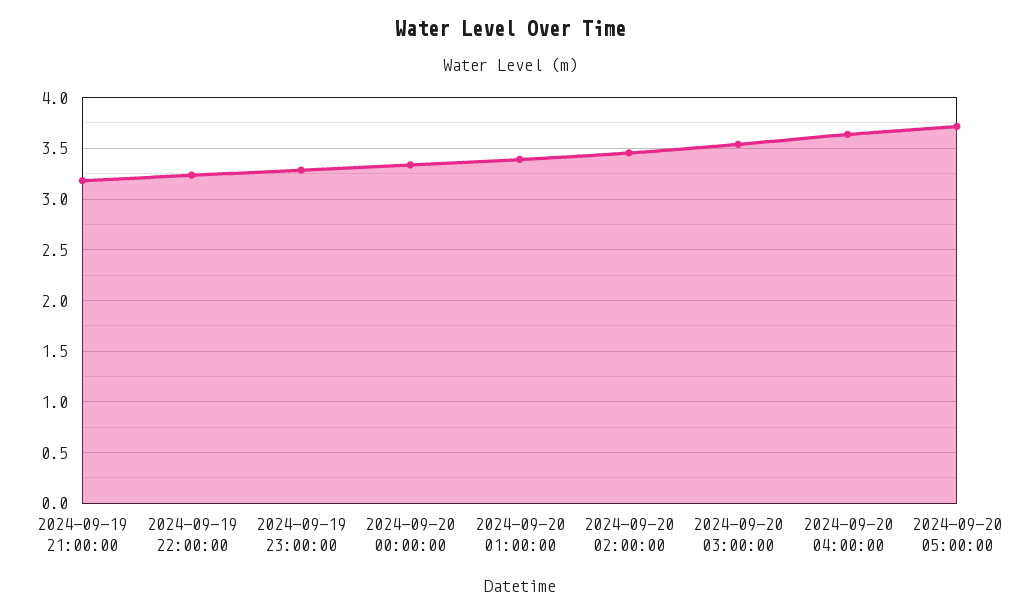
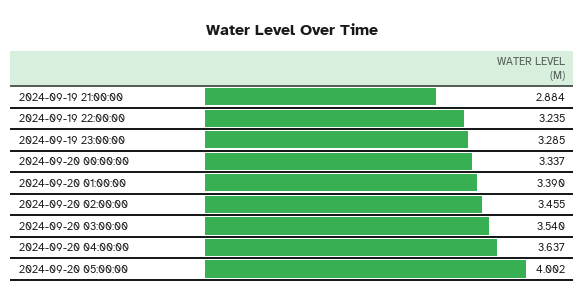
2024-09-19 21:00:00: 3.2 -> 2.884
2024-09-20 05:00:00: 3.7 -> 4.002

